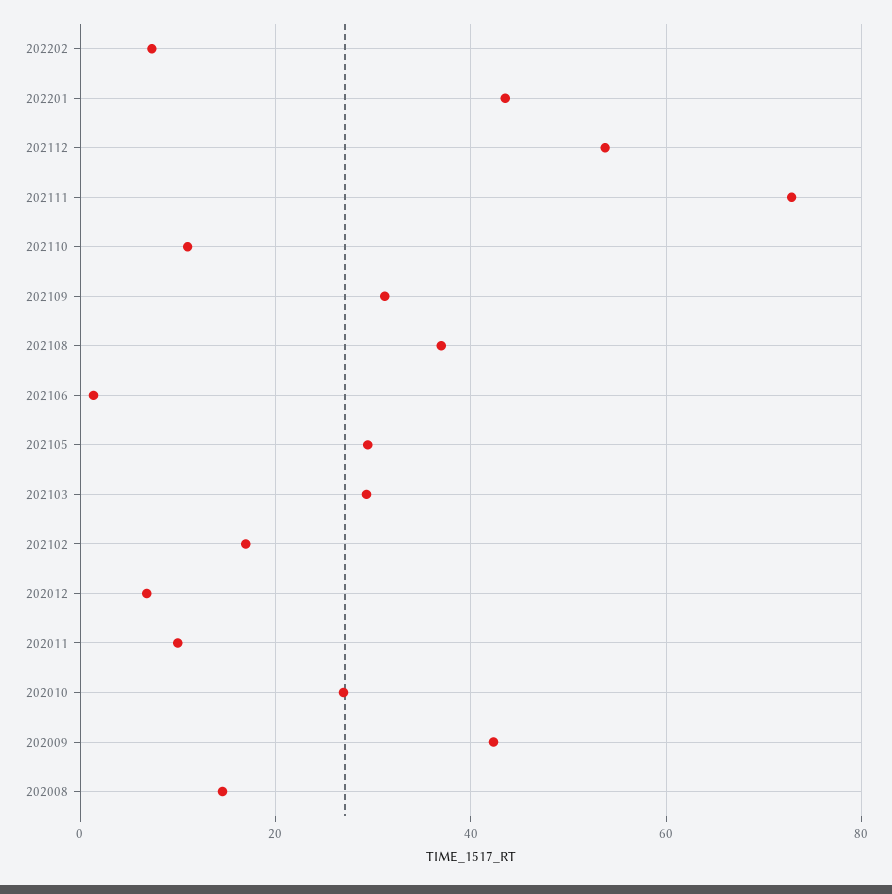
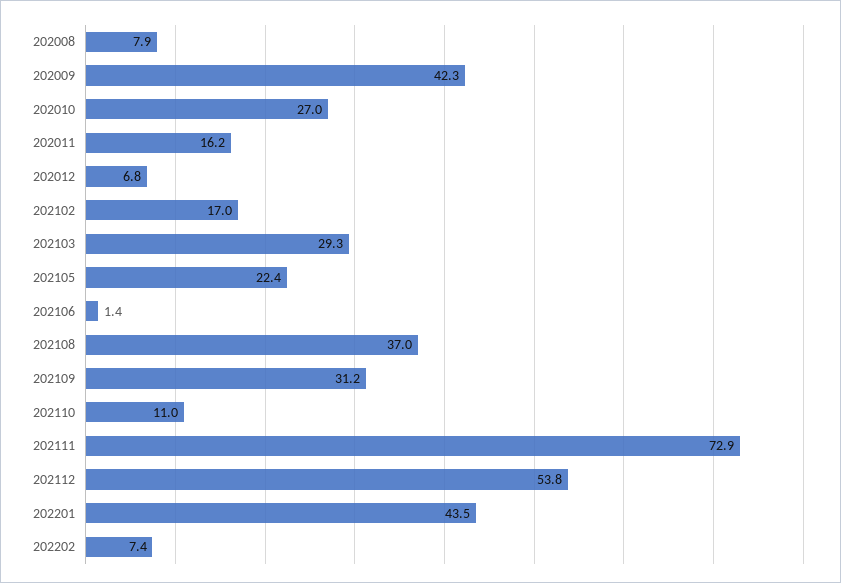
202105: 30 -> 22.4
202011: 10 -> 16.2
202008: 14 -> 7.9

